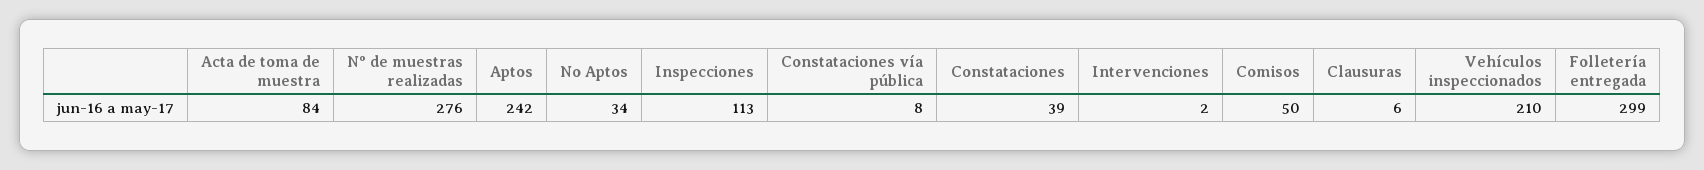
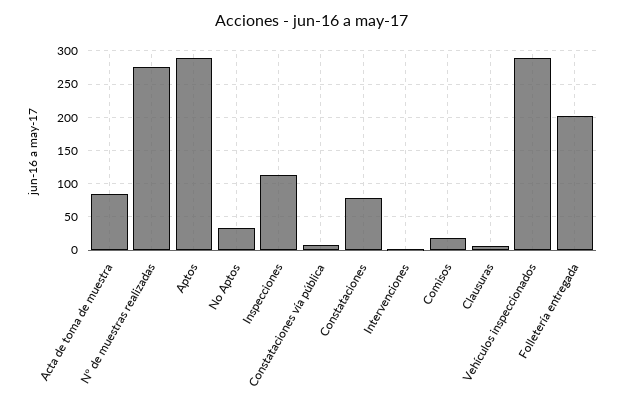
Aptos: 242 -> 290
Constataciones: 39 -> 80
Comisos: 50 -> 20
Vehículos inspeccionados: 210 -> 290
Folletería entregada: 299 -> 200

